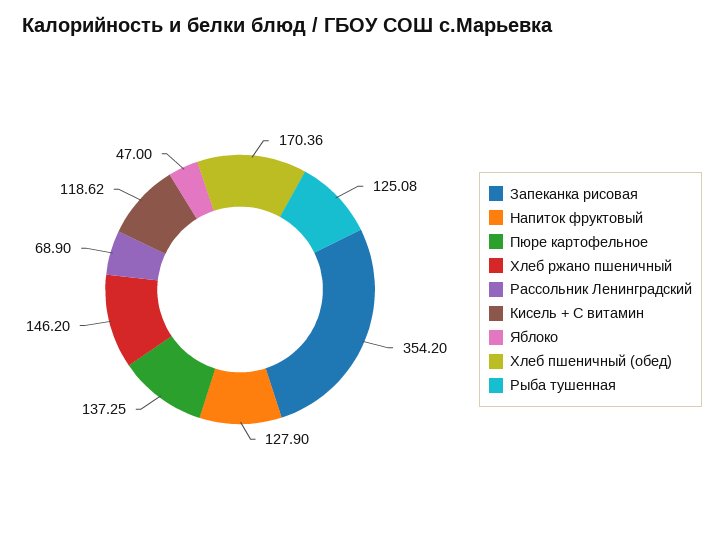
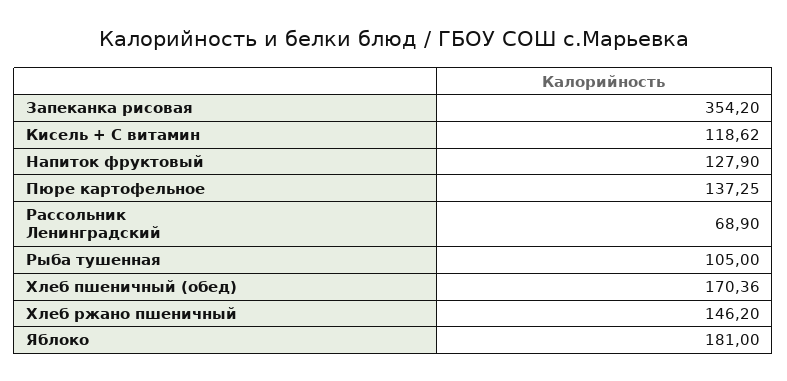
Яблоко: 47 -> 181
Рыба тушенная: 125.08 -> 105

